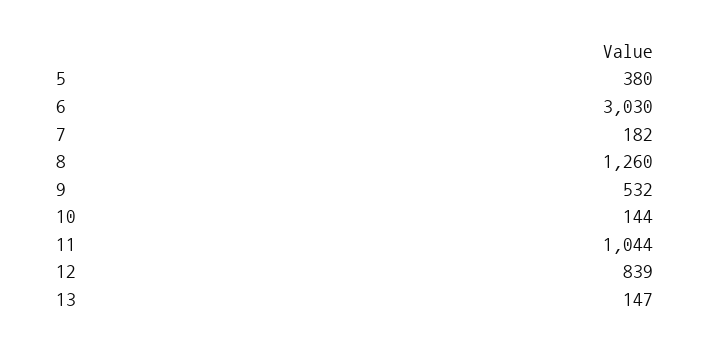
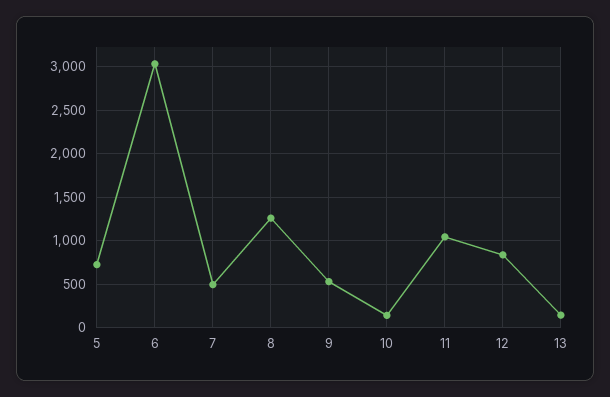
5: 380 -> 700
7: 182 -> 500

